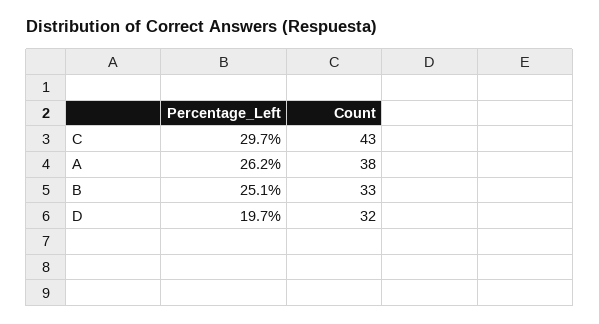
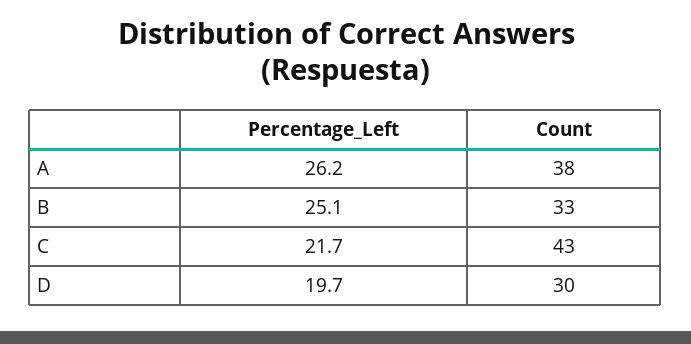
Percentage_Left, C: 29.7 -> 21.7
Count, D: 32 -> 30

